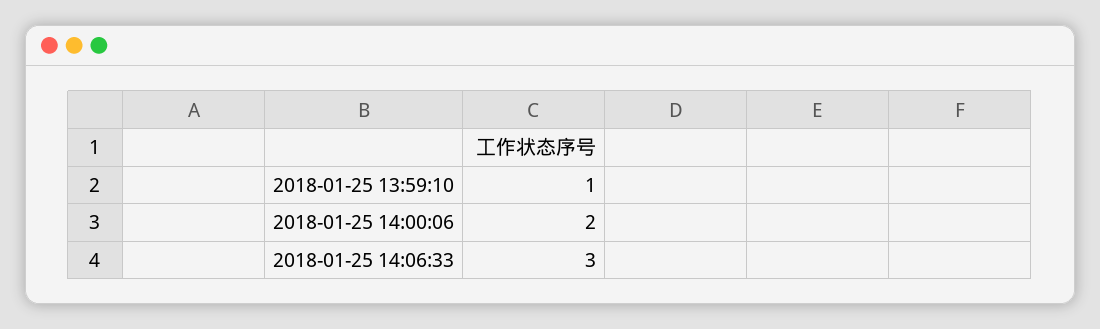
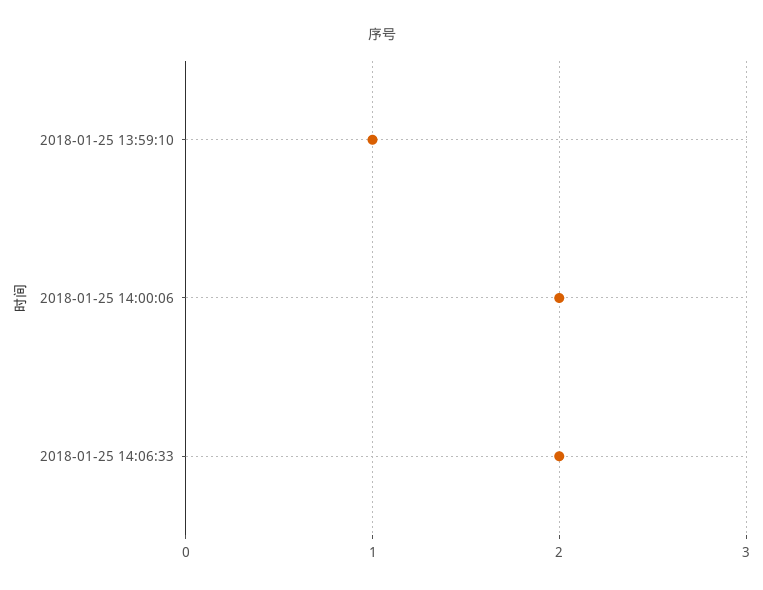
2018-01-25 14:06:33: 3 -> 2

